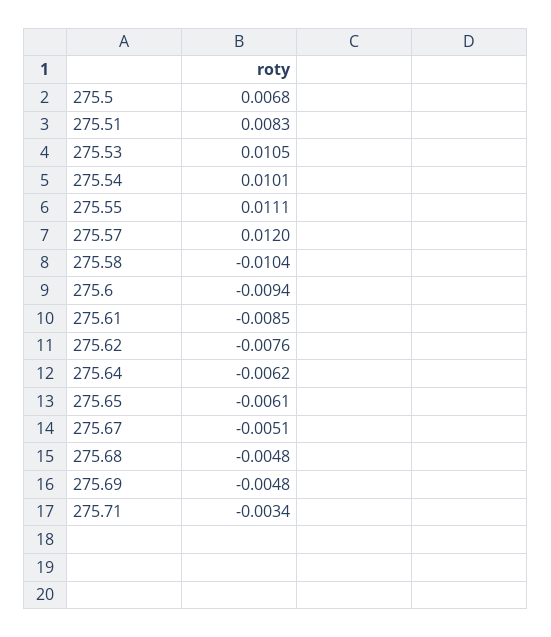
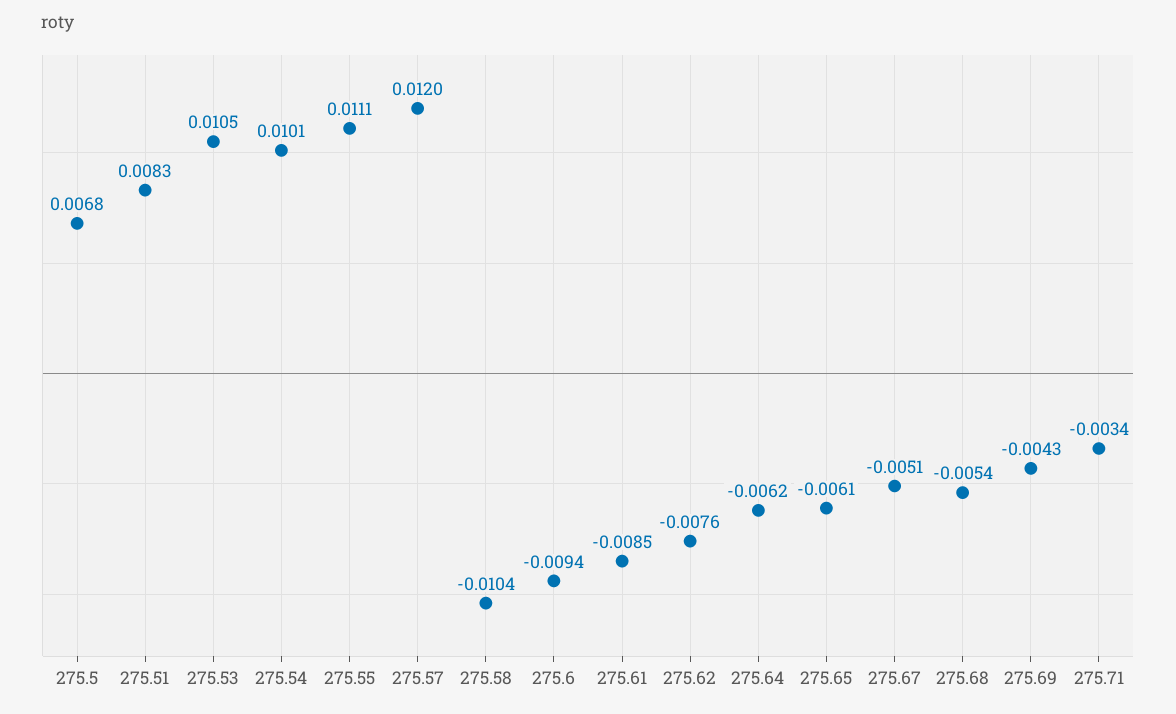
275.68: -0.0048 -> -0.0054
275.69: -0.0048 -> -0.0043

